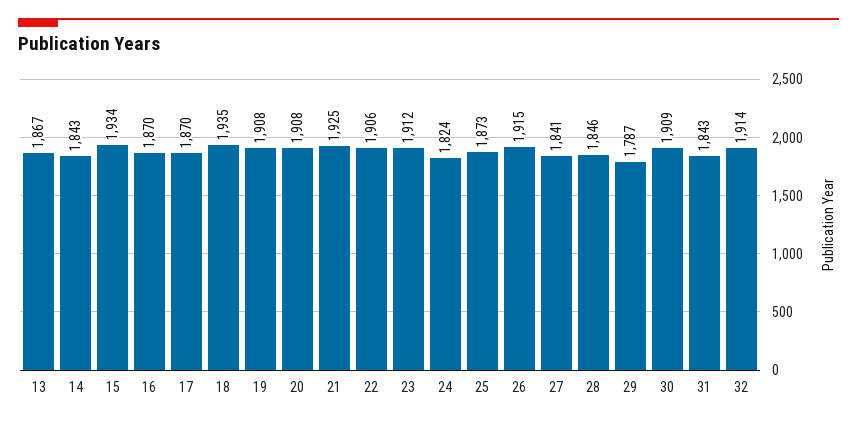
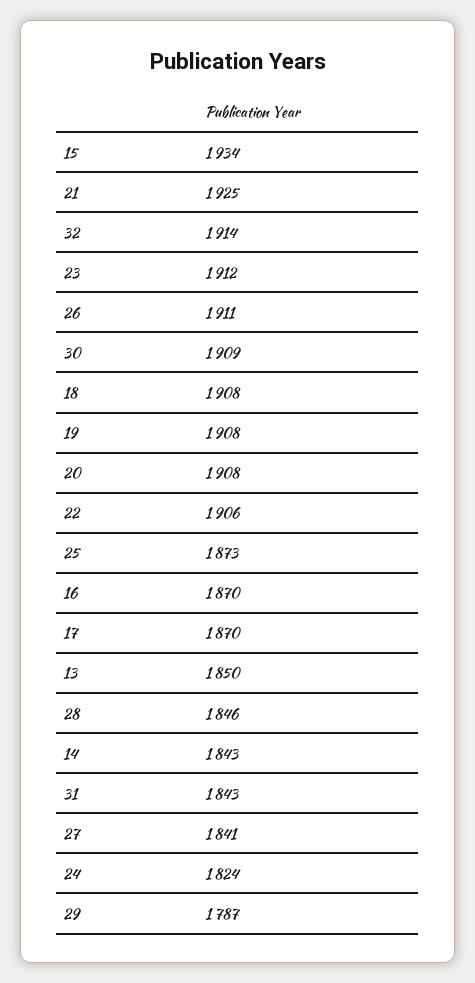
13: 1867 -> 1850
18: 1935 -> 1908
26: 1915 -> 1911

